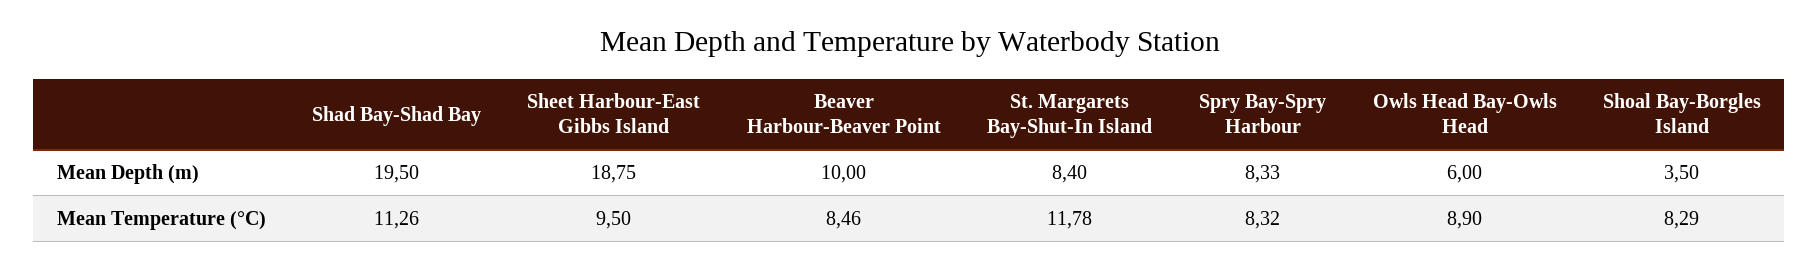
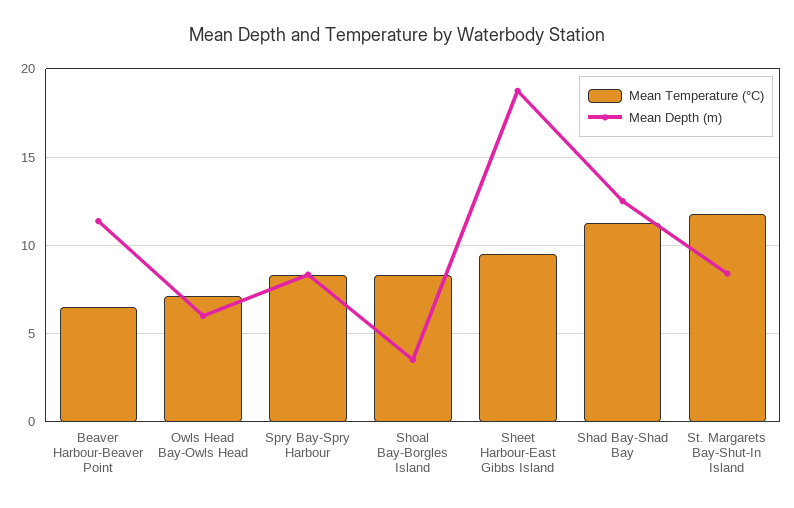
Mean Depth (m), Shad Bay-Shad Bay: 19.5 -> 12.5
Mean Depth (m), Beaver Harbour-Beaver Point: 10 -> 11.5
Mean Temperature (°C), Beaver Harbour-Beaver Point: 8.46 -> 6.5
Mean Temperature (°C), Owls Head Bay-Owls Head: 8.9 -> 7

